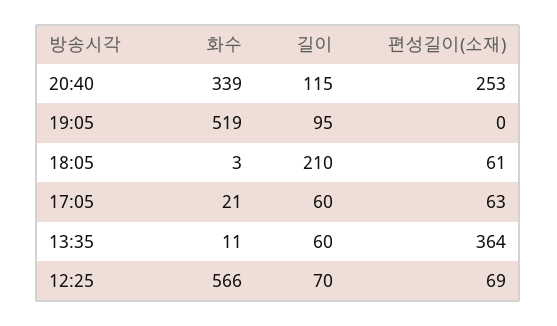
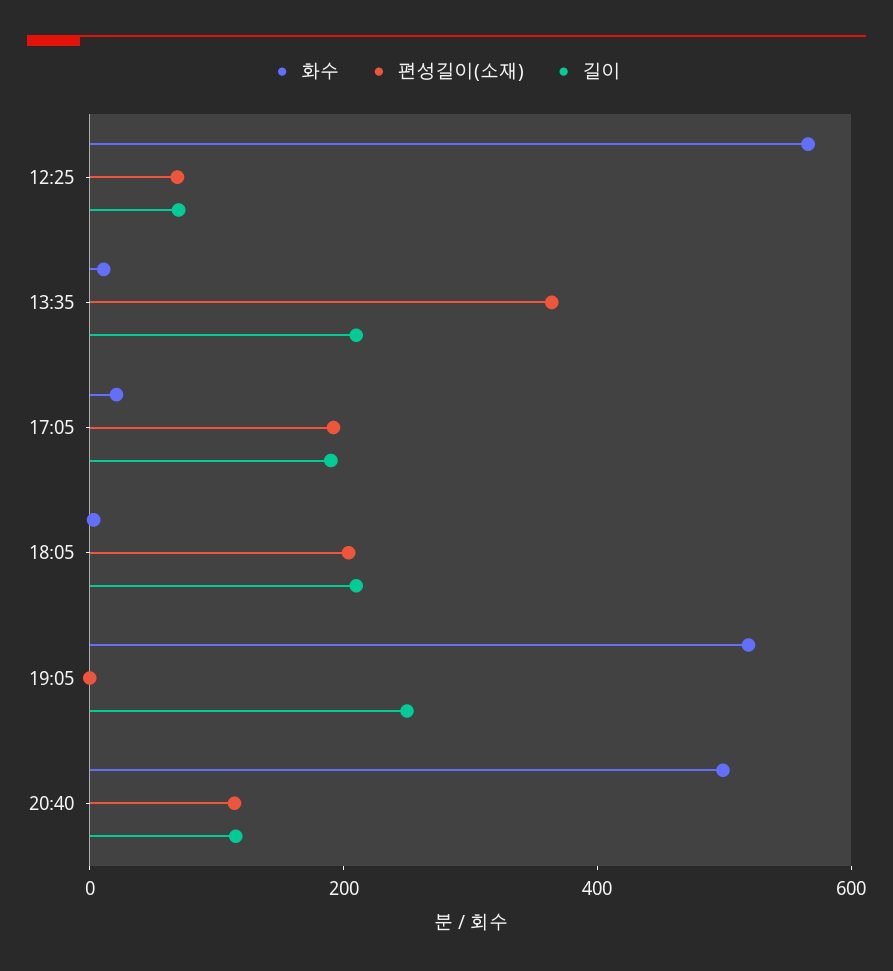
화수, 20:40: 339 -> 500
편성길이(소재), 20:40: 253 -> 100
길이, 19:05: 95 -> 250
편성길이(소재), 18:05: 61 -> 200
길이, 17:05: 60 -> 200
편성길이(소재), 17:05: 63 -> 200
길이, 13:35: 60 -> 200

